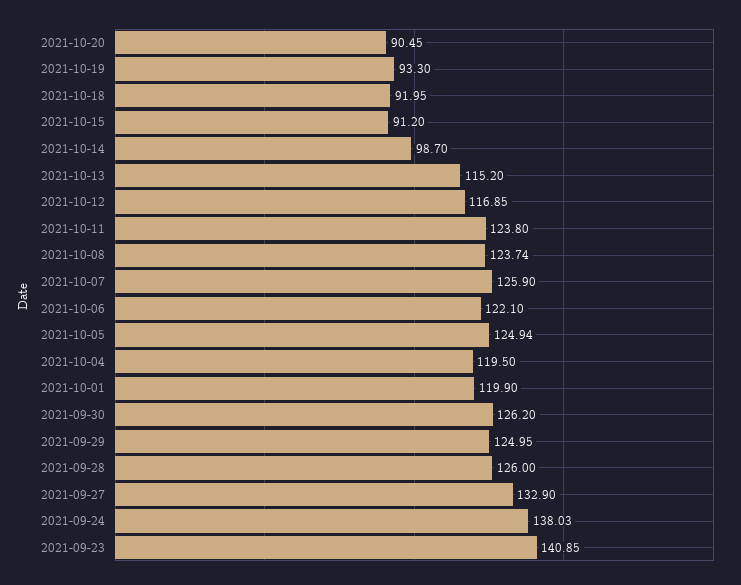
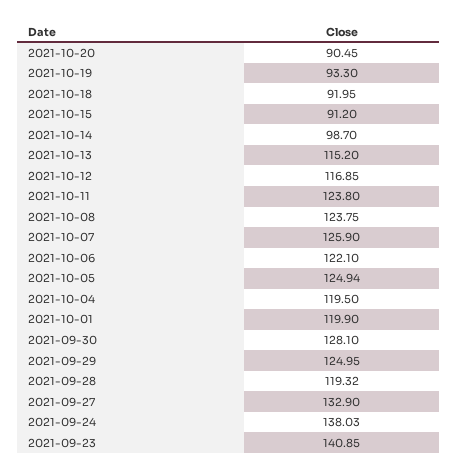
2021-10-08: 123.74 -> 123.75
2021-09-30: 126.2 -> 128.1
2021-09-28: 126 -> 119.32

